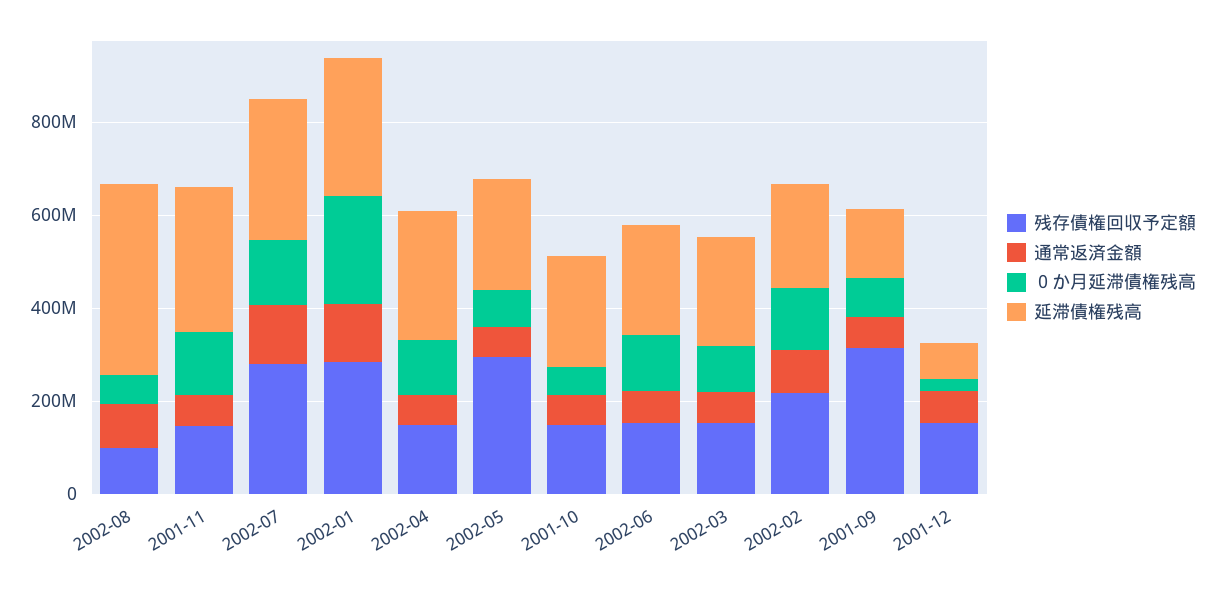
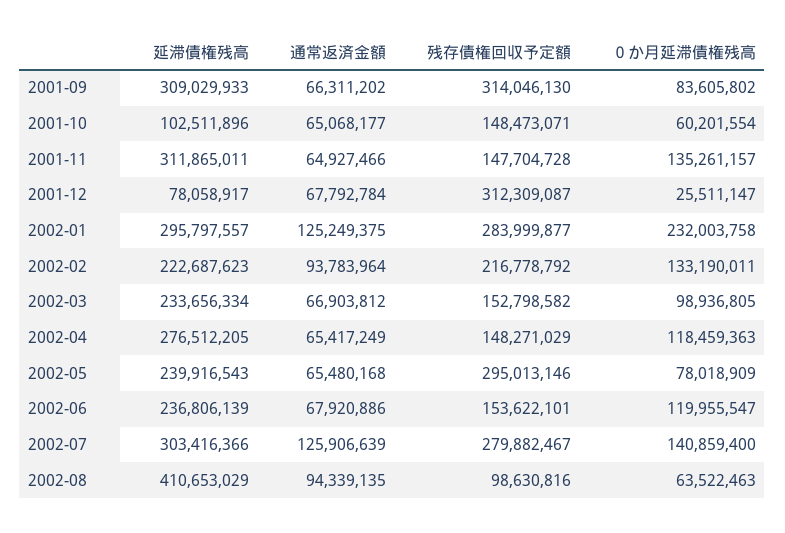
延滞債権残高, 2001-10: 250000000 -> 102511896
延滞債権残高, 2001-09: 150000000 -> 309029933
残存債権回収予定額, 2001-12: 150000000 -> 312309087

